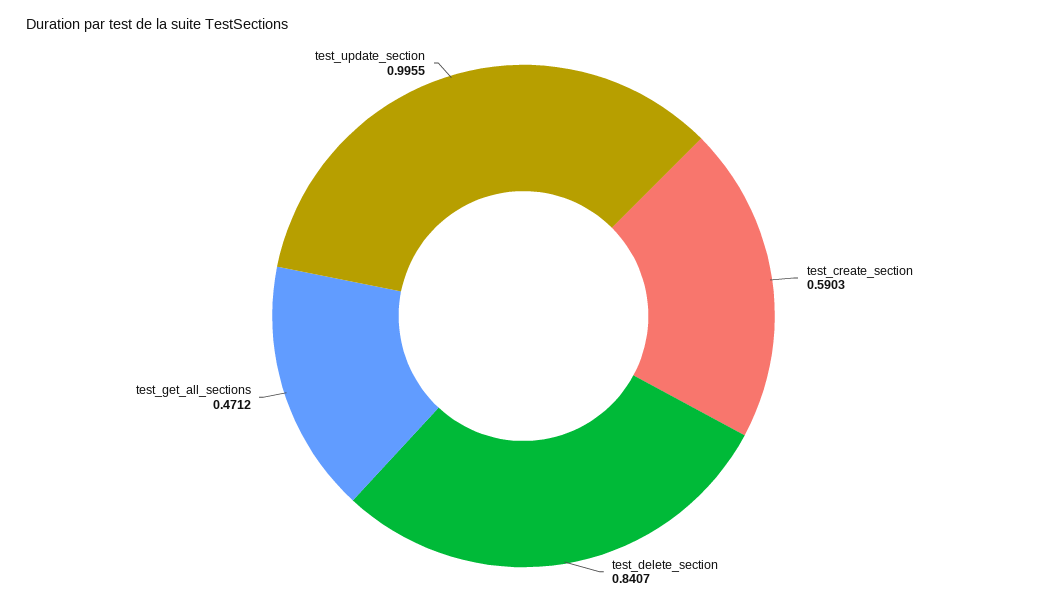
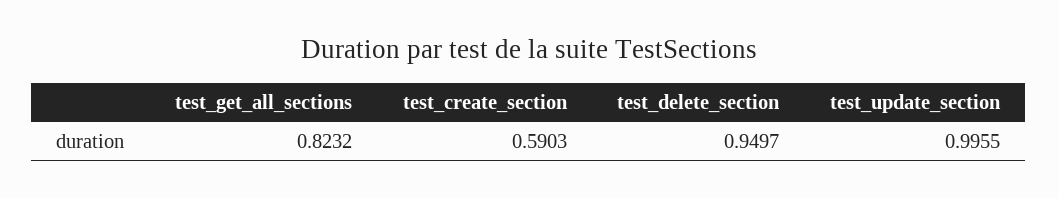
test_delete_section: 0.8407 -> 0.9497
test_get_all_sections: 0.4712 -> 0.8232

